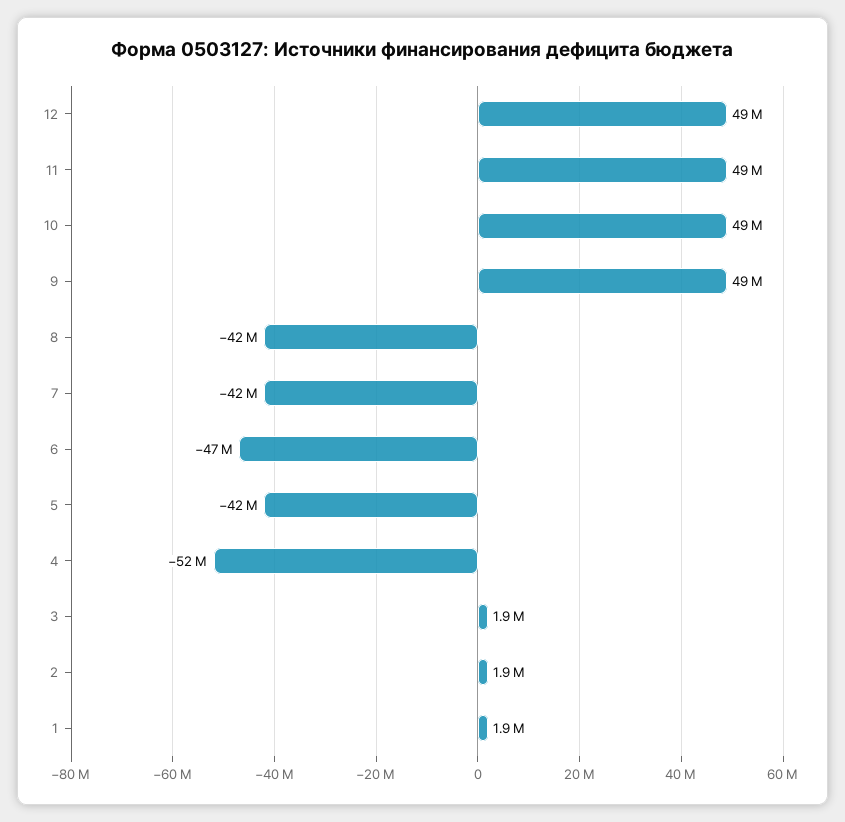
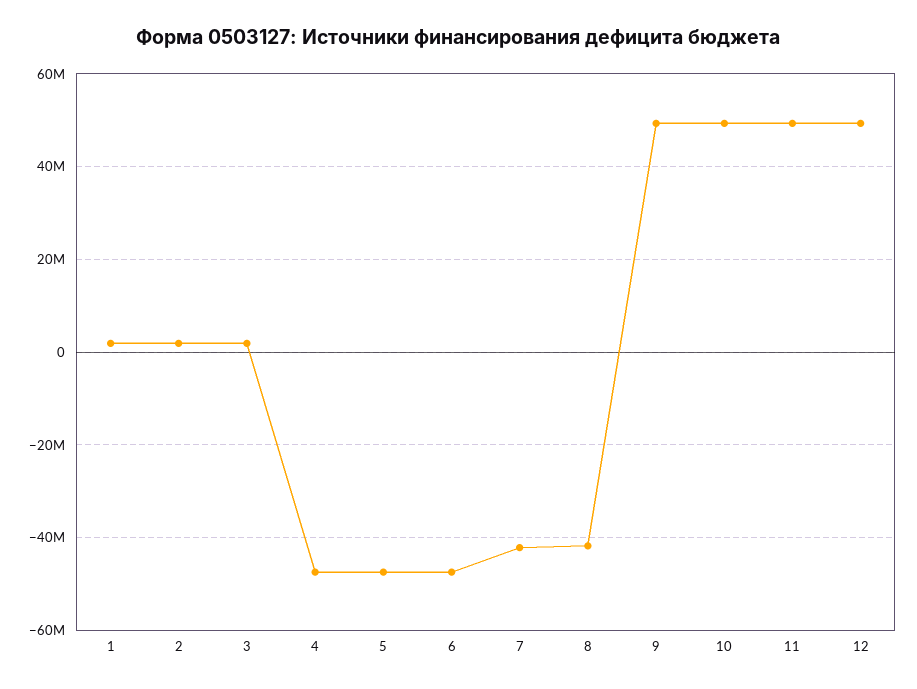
5: -42000000 -> -48000000
4: -52000000 -> -48000000

